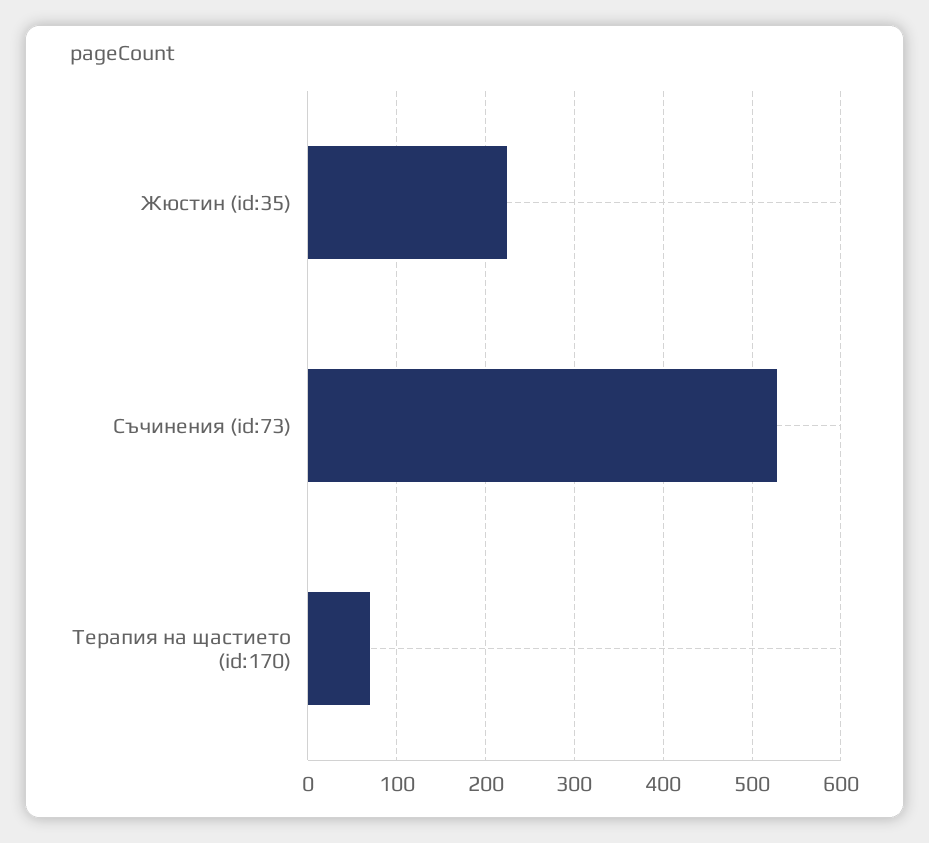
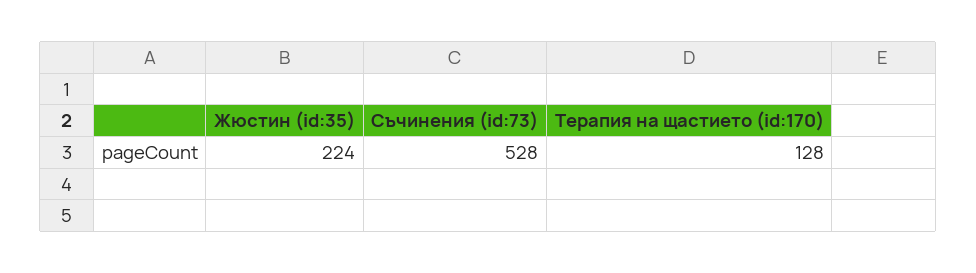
Терапия на щастието (id:170): 70 -> 128

